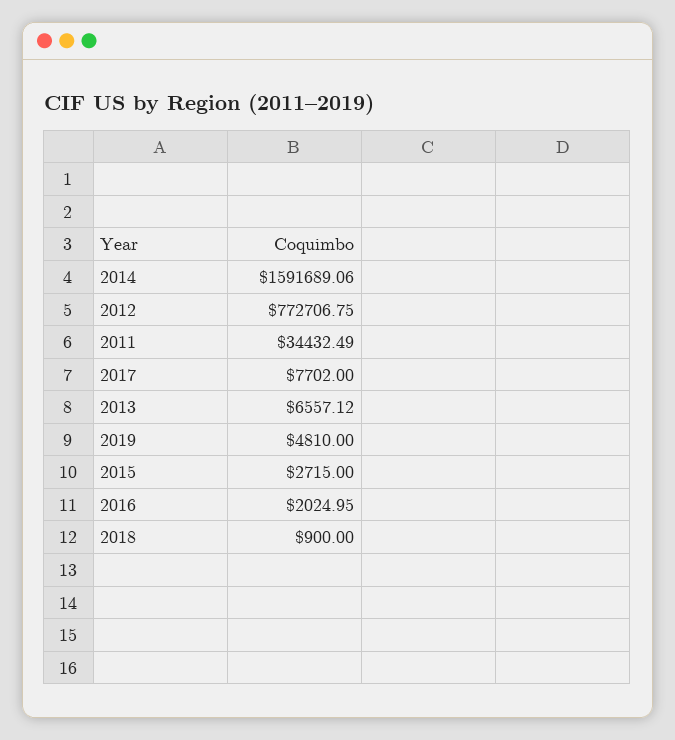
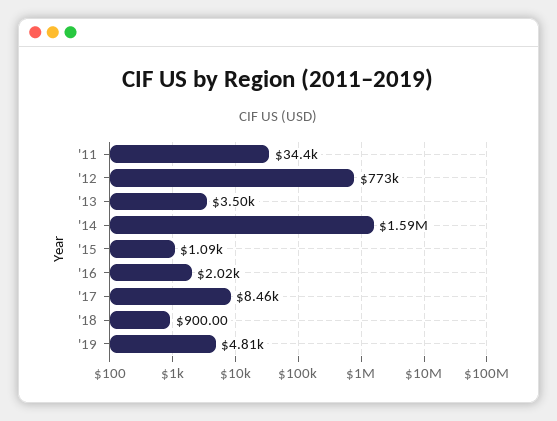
2017: 7702 -> 8460
2013: 6557.12 -> 3500
2015: 2715 -> 1090

